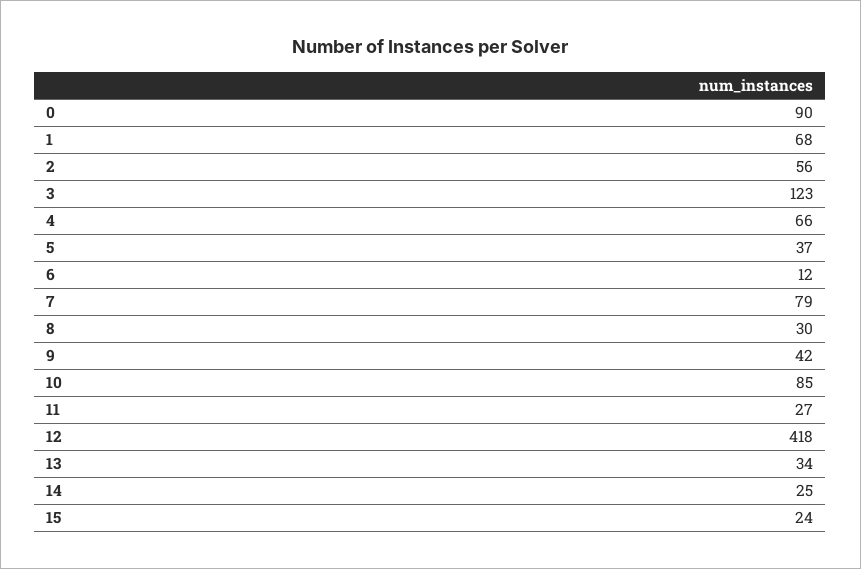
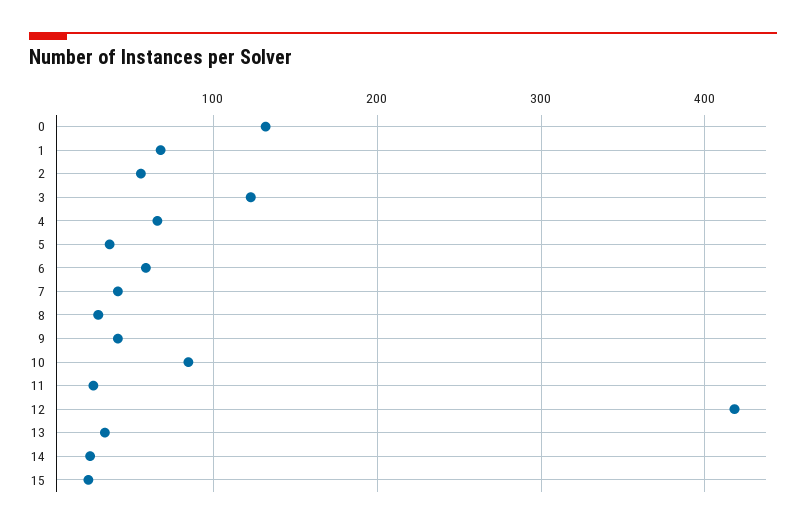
0: 90 -> 130
6: 12 -> 60
7: 79 -> 40

